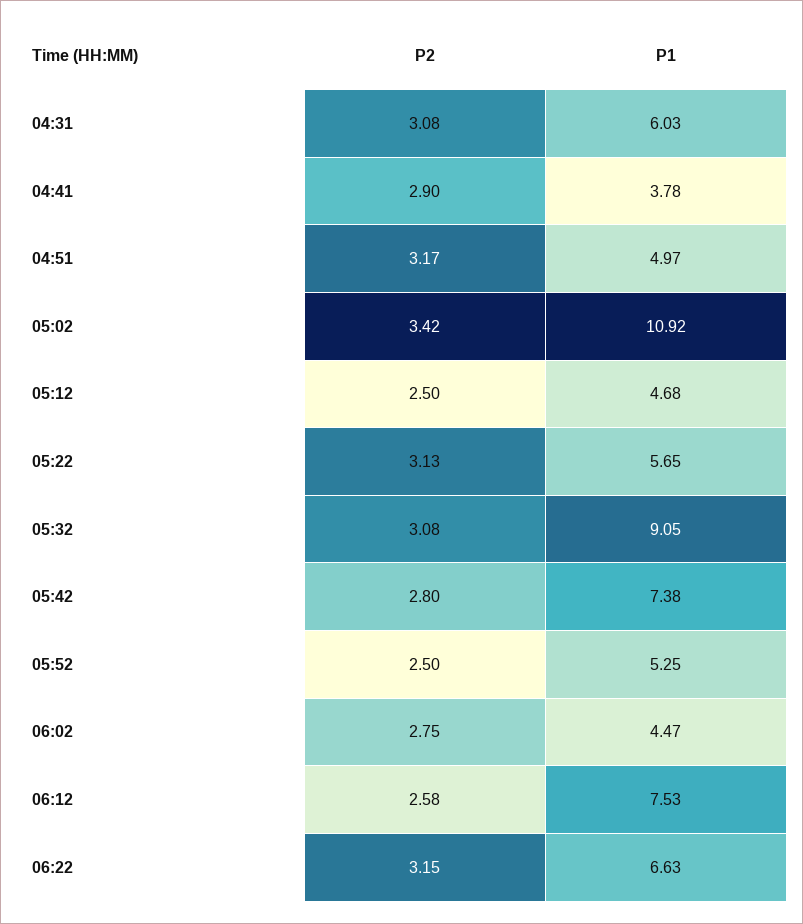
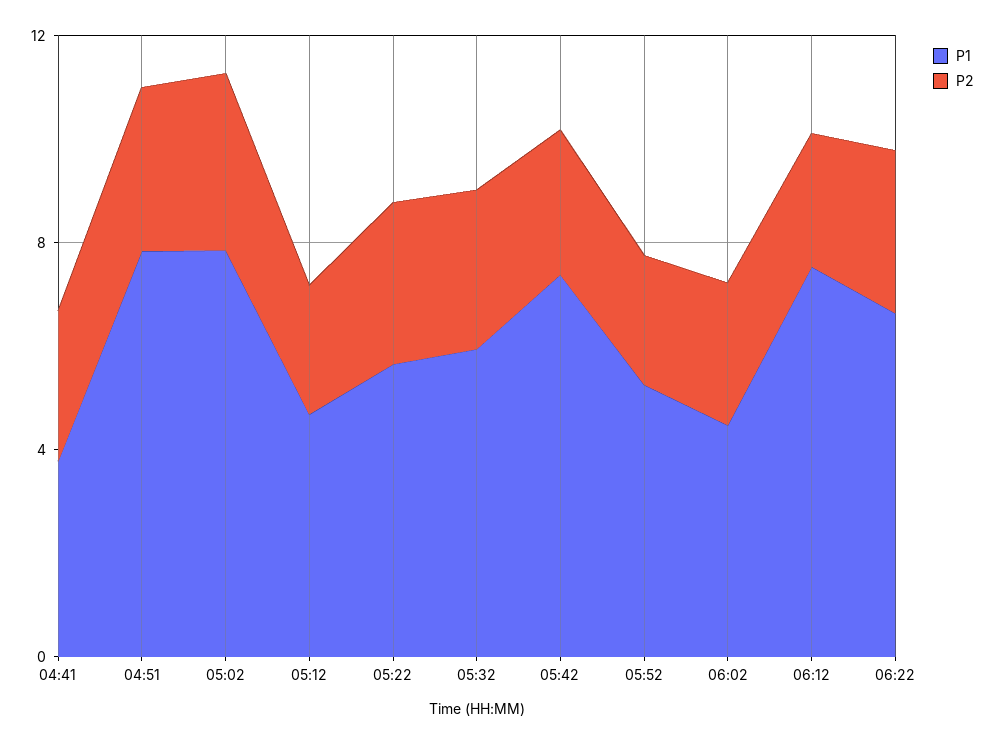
P2, 04:31: 3.08 -> none
P1, 04:31: 6.03 -> none
P1, 04:51: 4.97 -> 8
P1, 05:02: 10.92 -> 8
P1, 05:32: 9.05 -> 6

